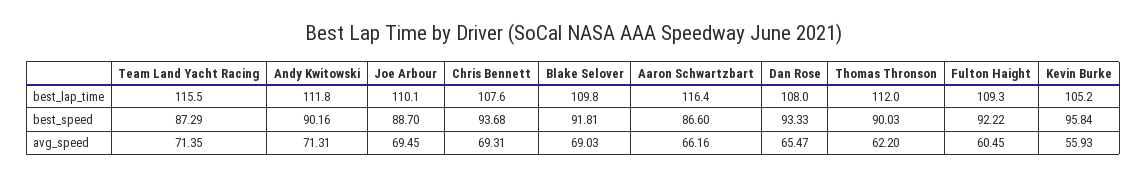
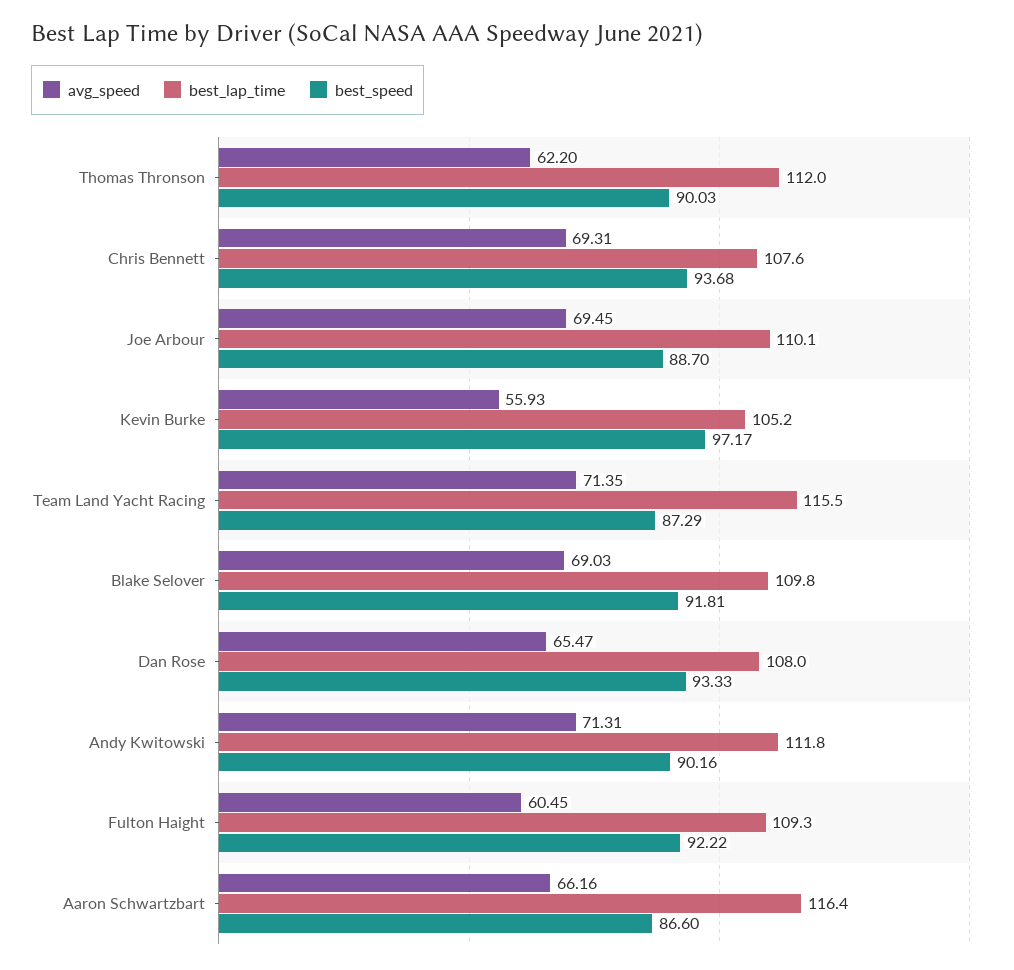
best_speed, Kevin Burke: 95.84 -> 97.17

